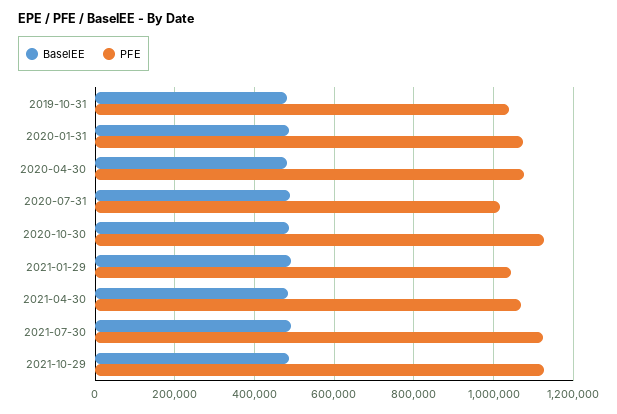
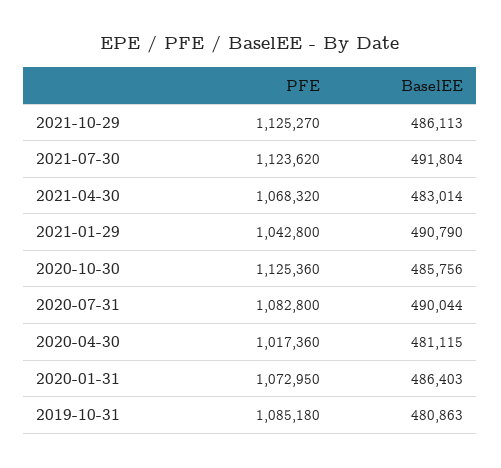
PFE, 2019-10-31: 1040000 -> 1085180
PFE, 2020-04-30: 1080000 -> 1017360
PFE, 2020-07-31: 1020000 -> 1082800

